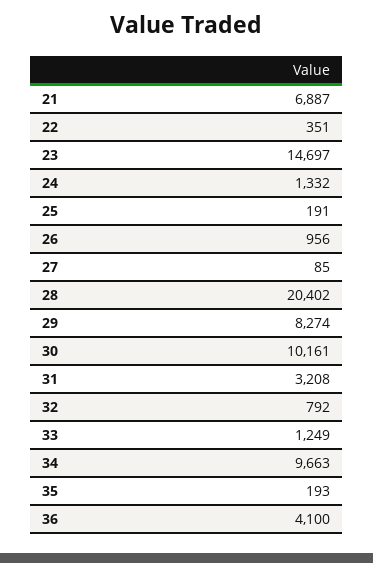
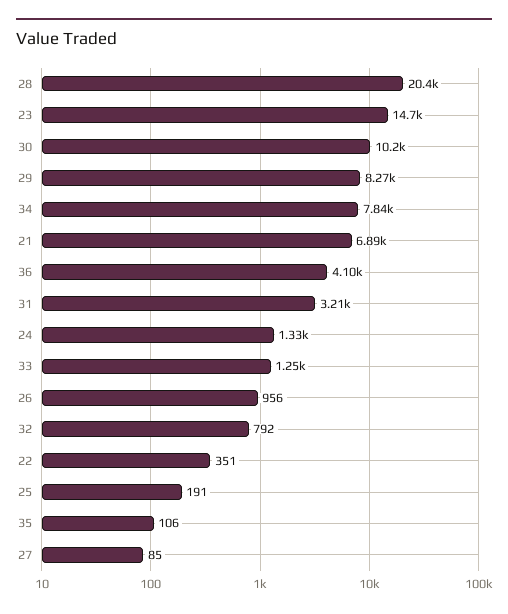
34: 9663 -> 7840
35: 193 -> 106

